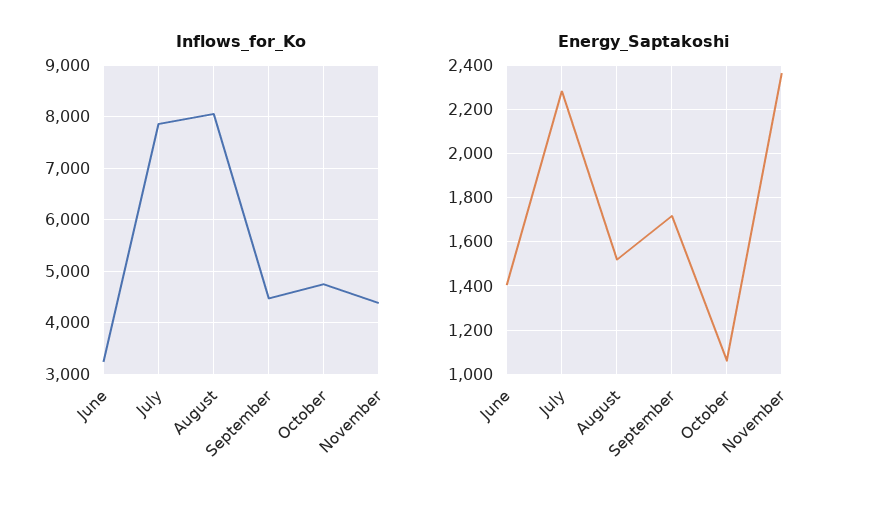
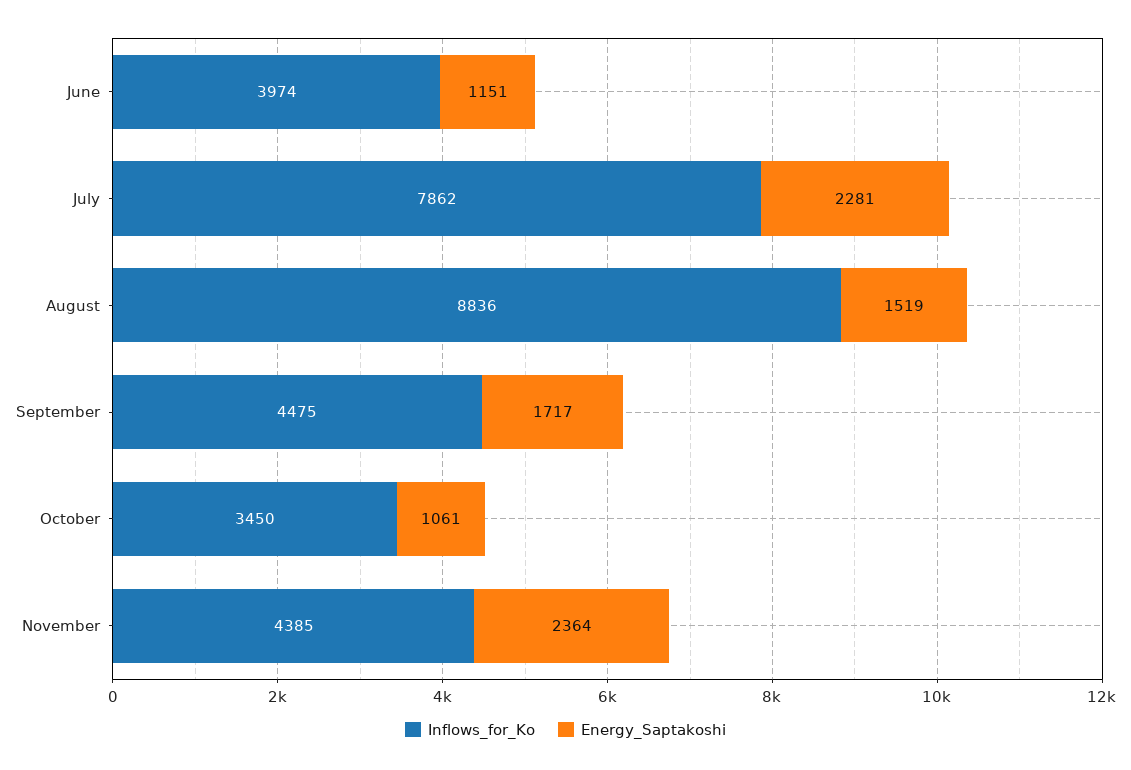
Inflows_for_Ko, June: 3200 -> 3974
Inflows_for_Ko, August: 8000 -> 8836
Inflows_for_Ko, October: 4800 -> 3450
Energy_Saptakoshi, June: 1400 -> 1151

